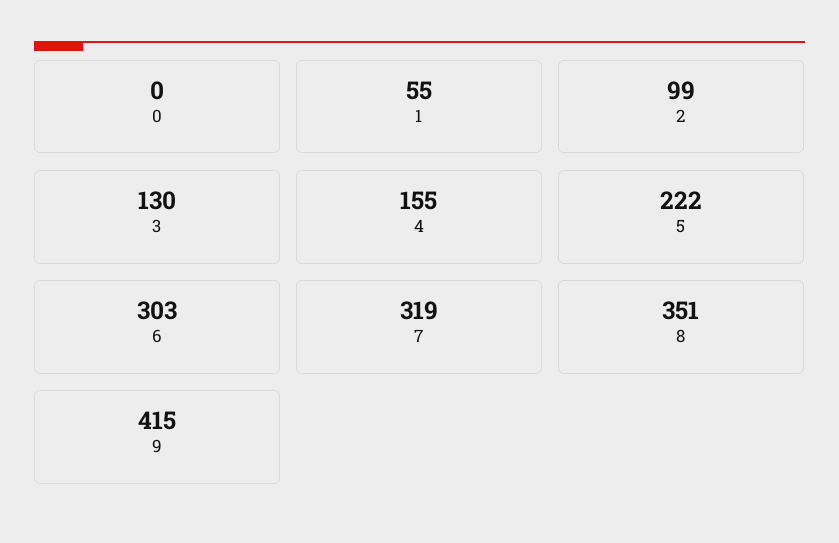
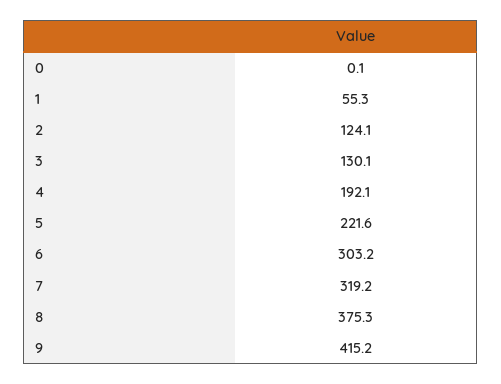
2: 99 -> 124.1
4: 155 -> 192.1
8: 351 -> 375.3

